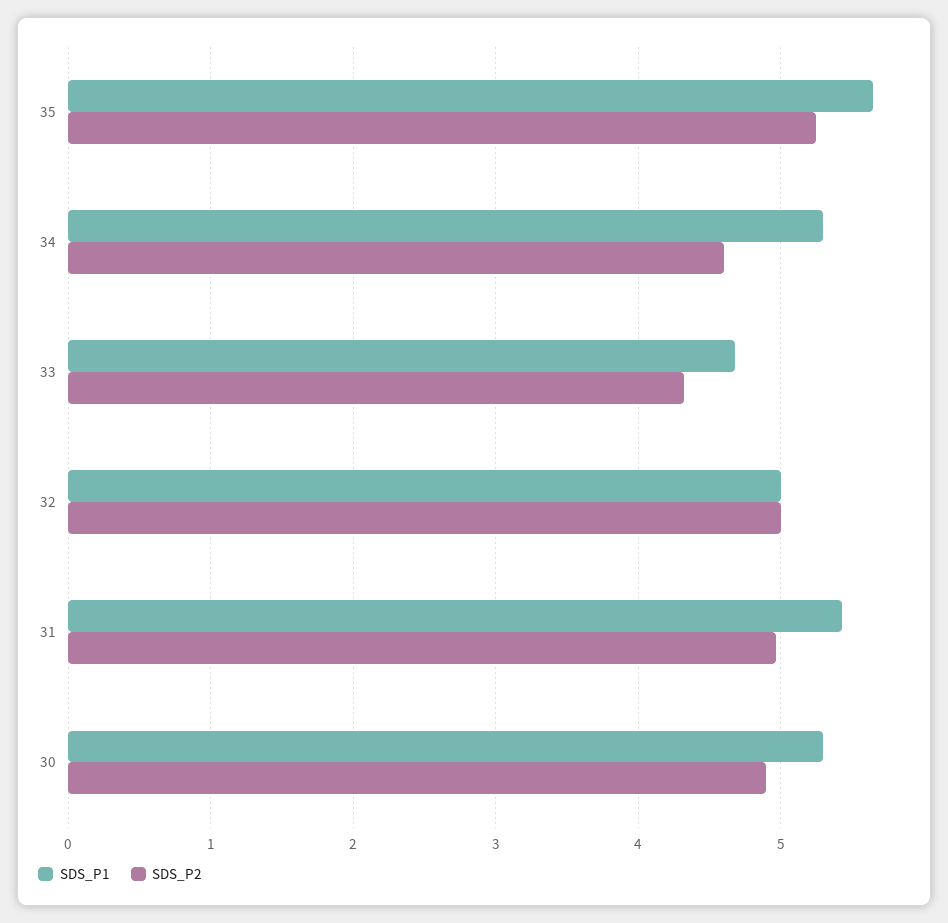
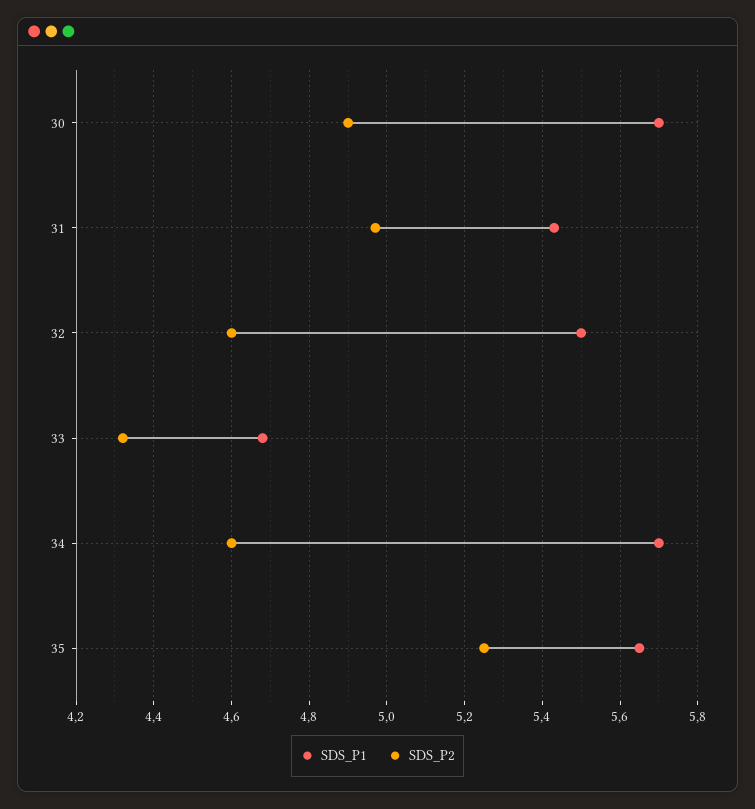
SDS_P1, 34: 5.3 -> 5.7
SDS_P1, 32: 5 -> 5.5
SDS_P2, 32: 5 -> 4.6
SDS_P1, 30: 5.3 -> 5.7

